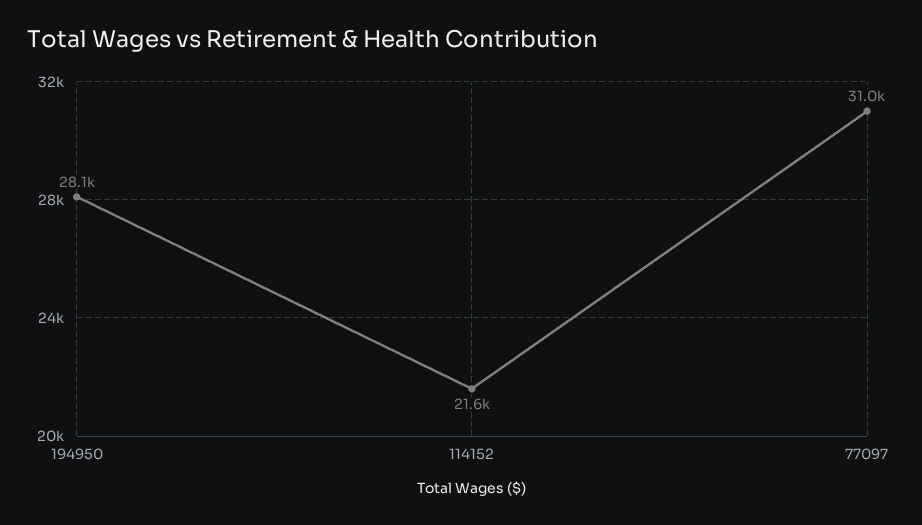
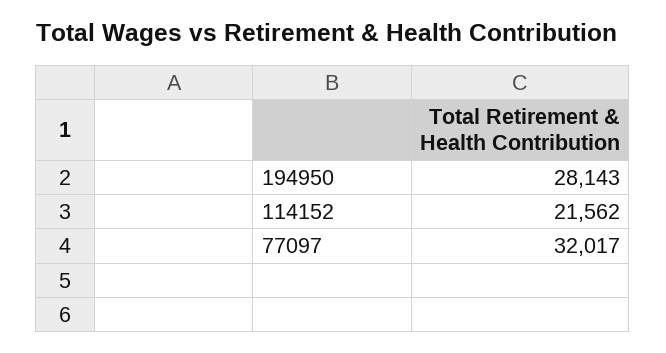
77097: 31000 -> 32017

